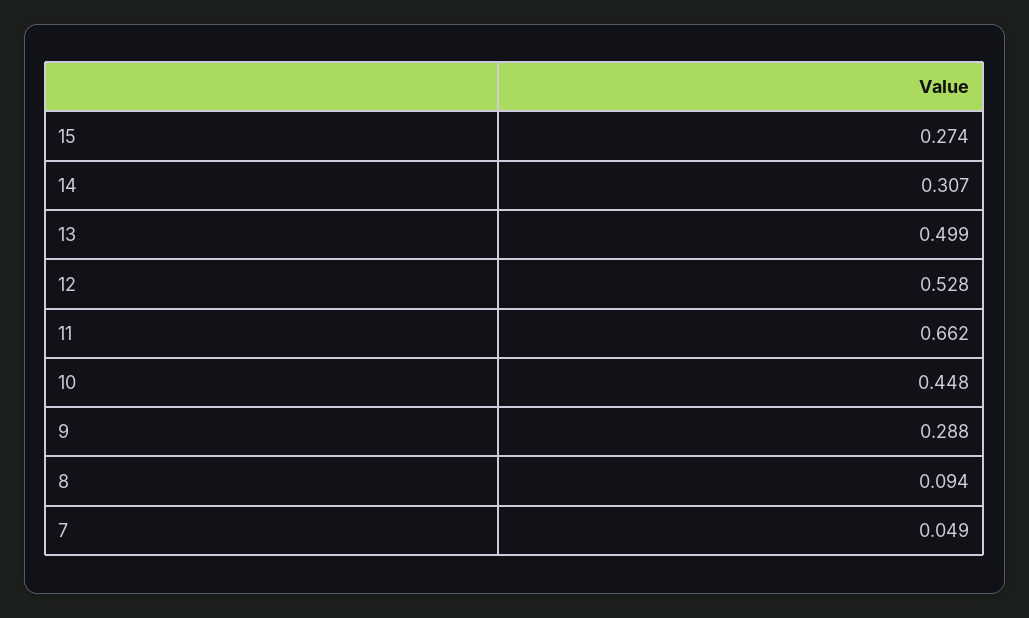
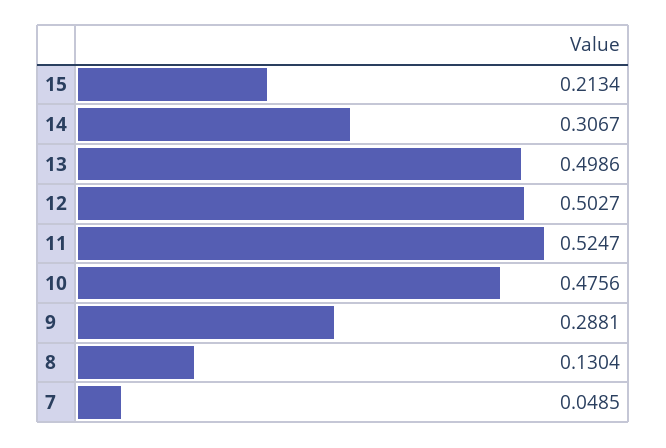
15: 0.274 -> 0.2134
12: 0.528 -> 0.5027
11: 0.662 -> 0.5247
10: 0.448 -> 0.4756
8: 0.094 -> 0.1304

